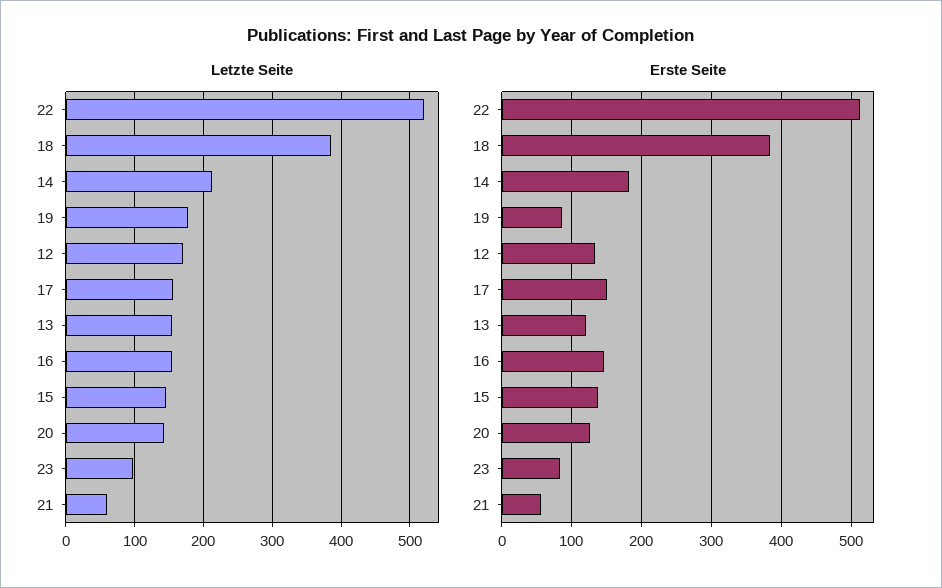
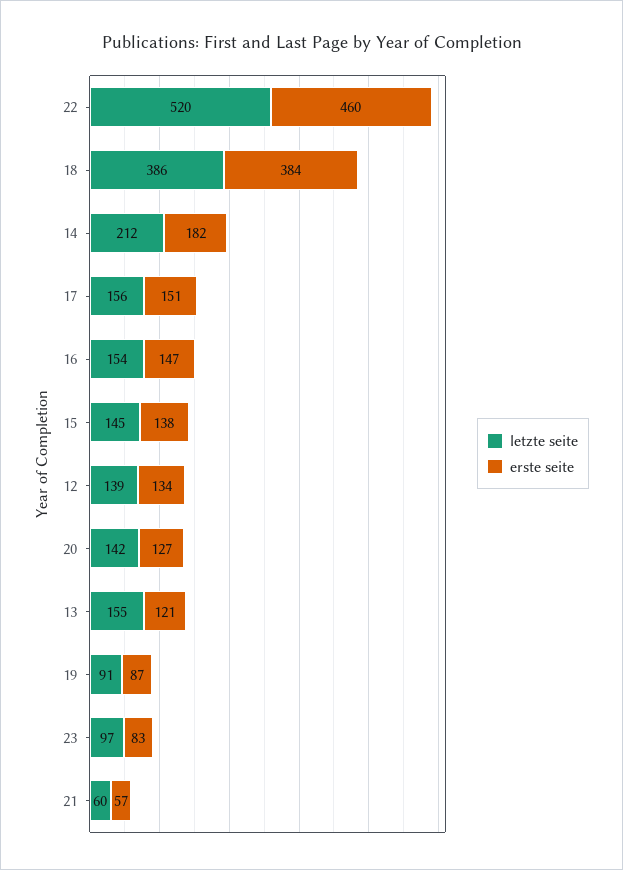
Letzte Seite, 19: 180 -> 91
Letzte Seite, 12: 170 -> 139
Erste Seite, 22: 510 -> 460

